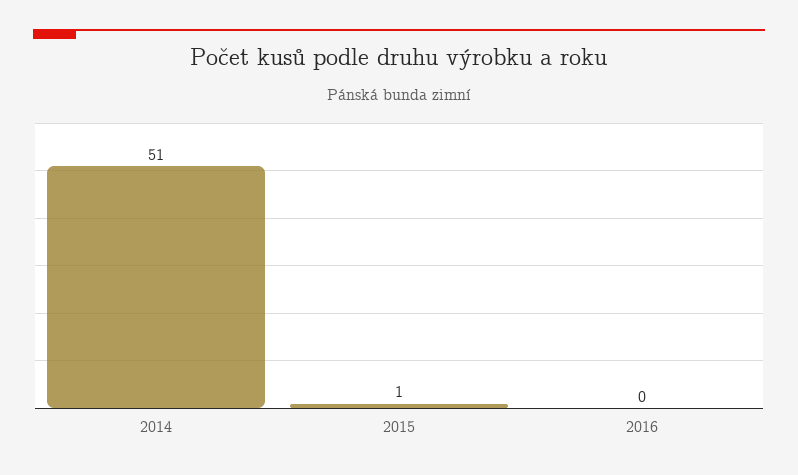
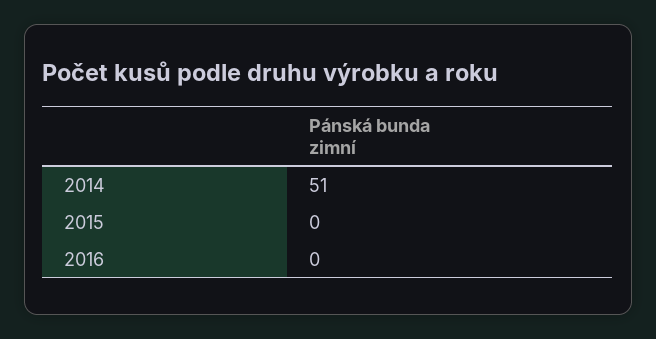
2015: 1 -> 0

